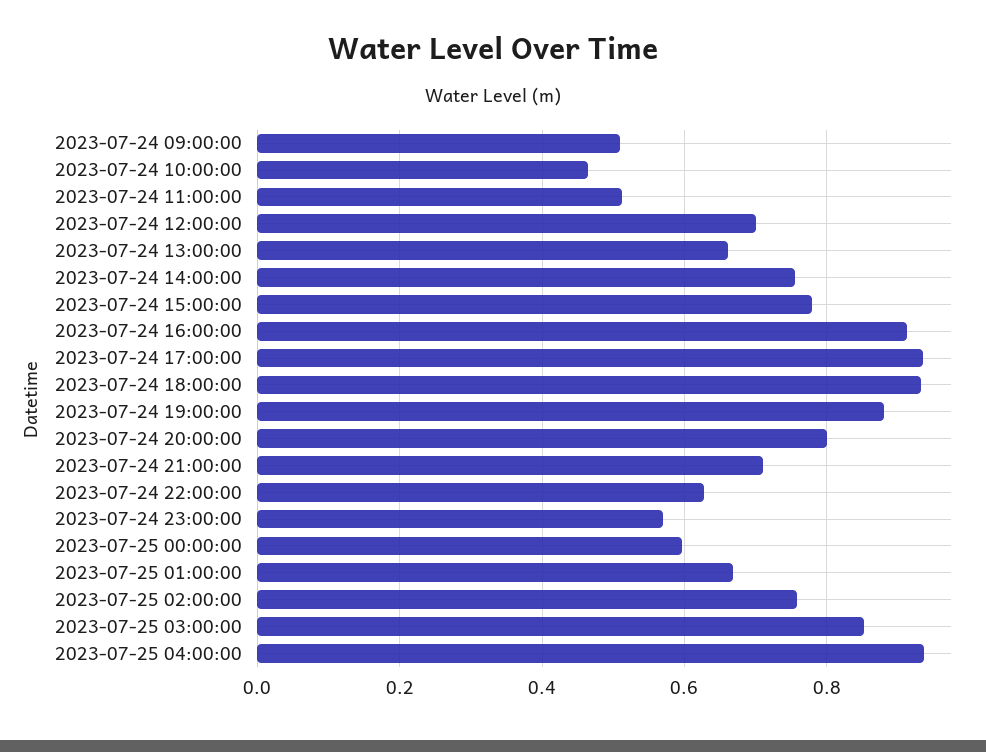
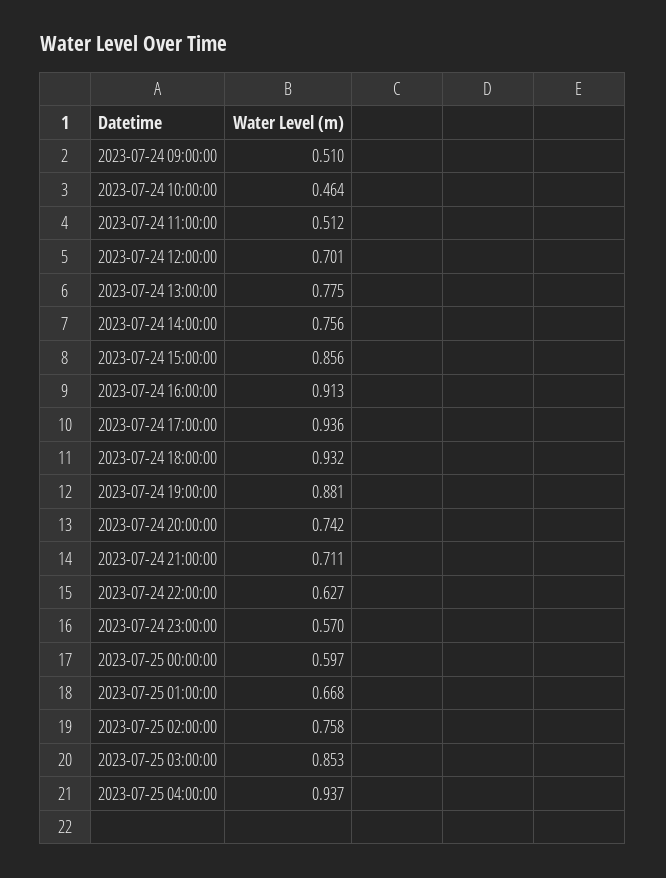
2023-07-24 13:00:00: 0.66 -> 0.775
2023-07-24 15:00:00: 0.78 -> 0.856
2023-07-24 20:00:00: 0.8 -> 0.742

